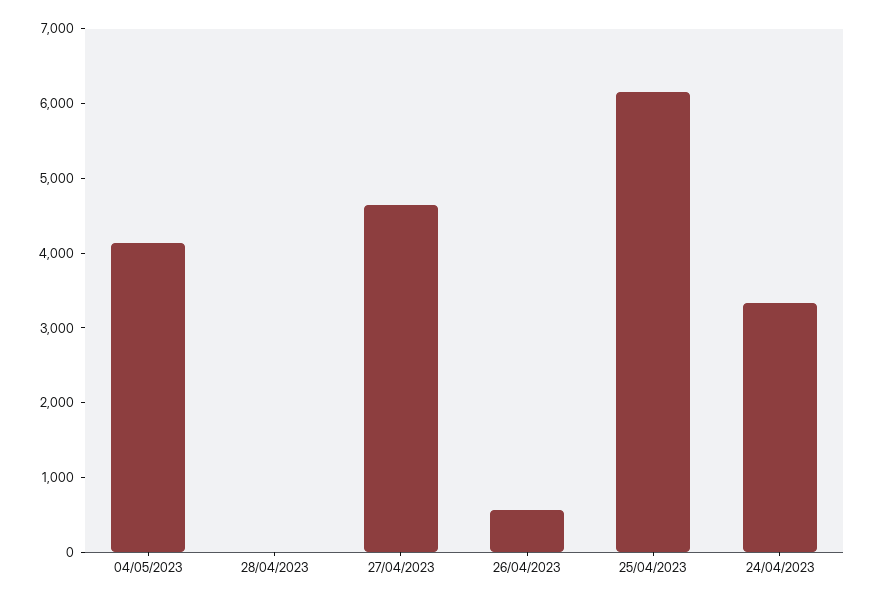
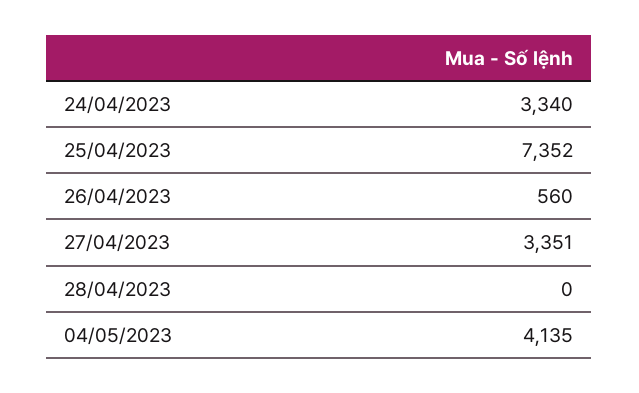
27/04/2023: 4600 -> 3351
25/04/2023: 6200 -> 7352

